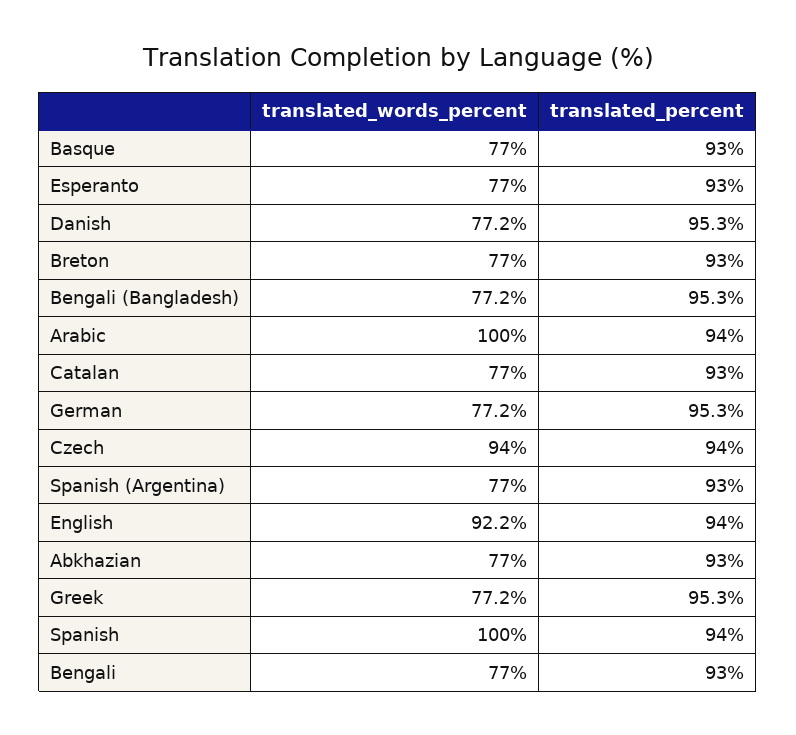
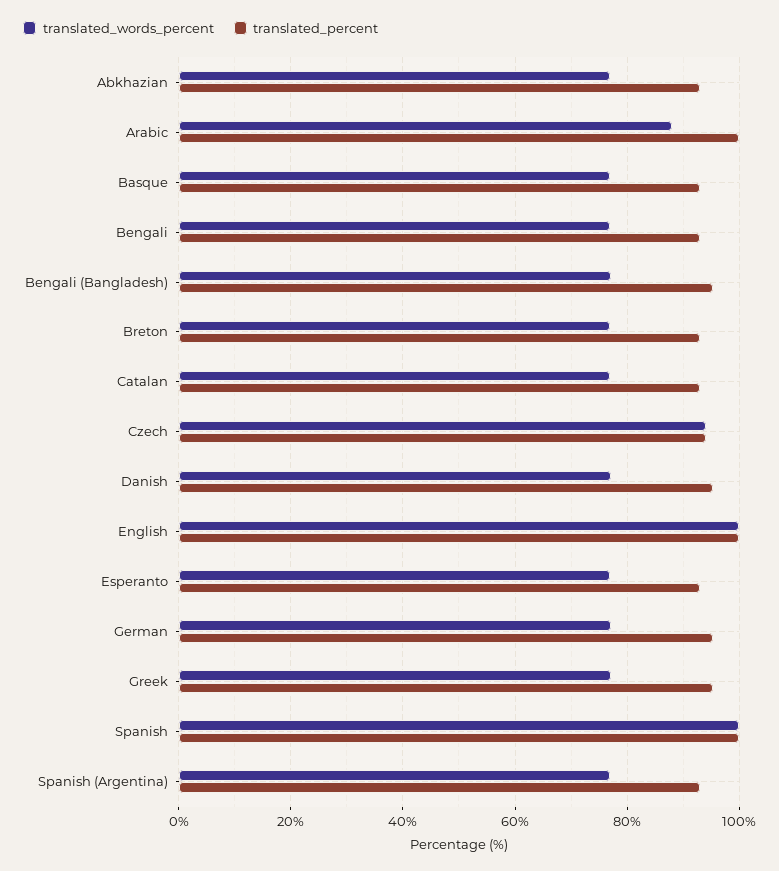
translated_words_percent, Arabic: 100 -> 88
translated_percent, Arabic: 94 -> 100
translated_words_percent, English: 92.2 -> 100
translated_percent, English: 94 -> 100
translated_percent, Spanish: 94 -> 100

